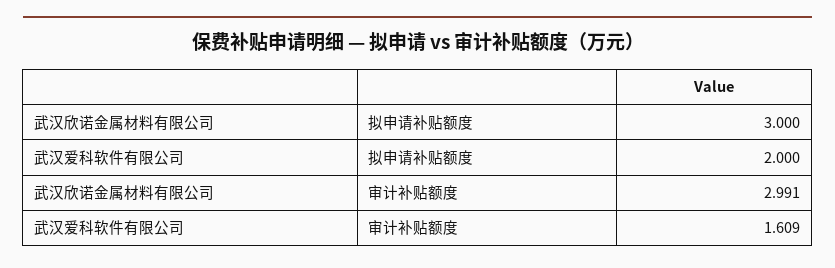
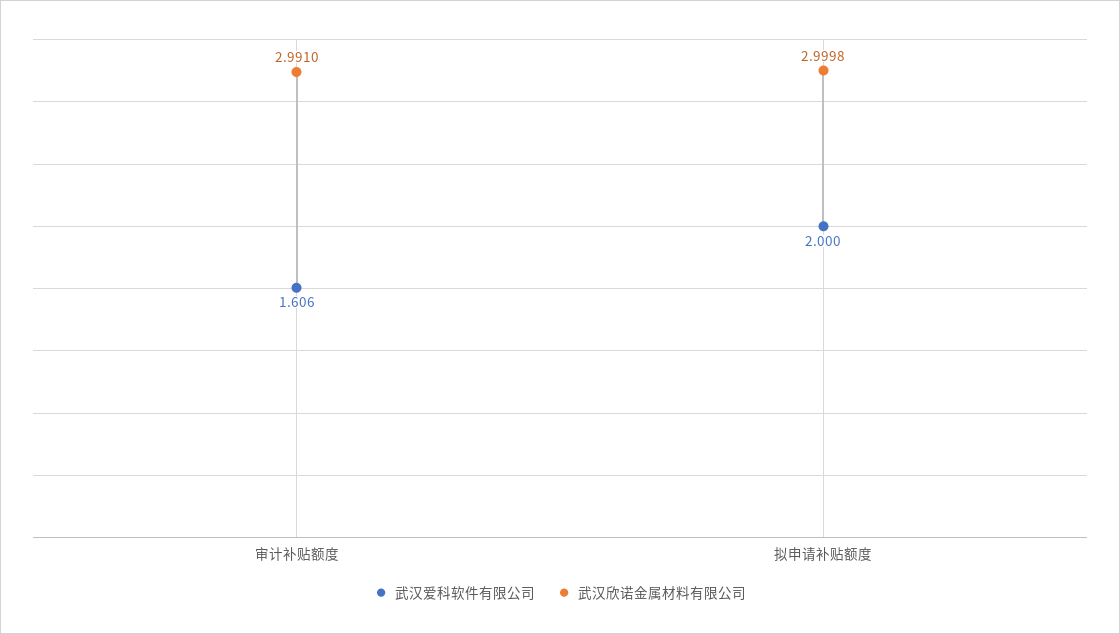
武汉欣诺金属材料有限公司, 拟申请补贴额度: 3 -> 2.9998
武汉爱科软件有限公司, 审计补贴额度: 1.609 -> 1.606

